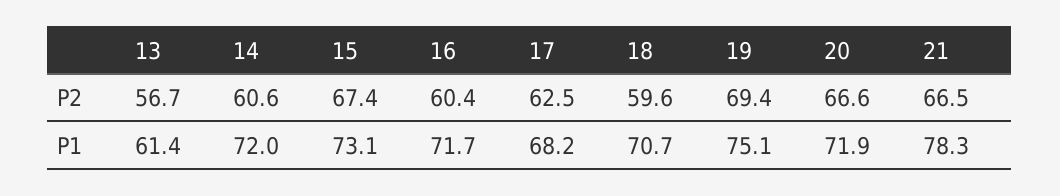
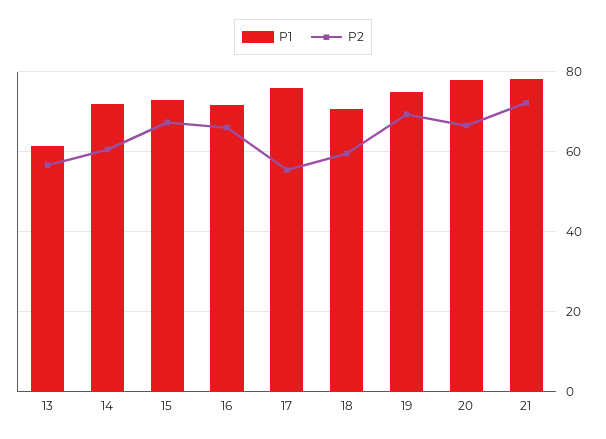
P2, 16: 60.4 -> 66
P2, 17: 62.5 -> 56
P2, 21: 66.5 -> 72
P1, 17: 68.2 -> 76
P1, 20: 71.9 -> 78

